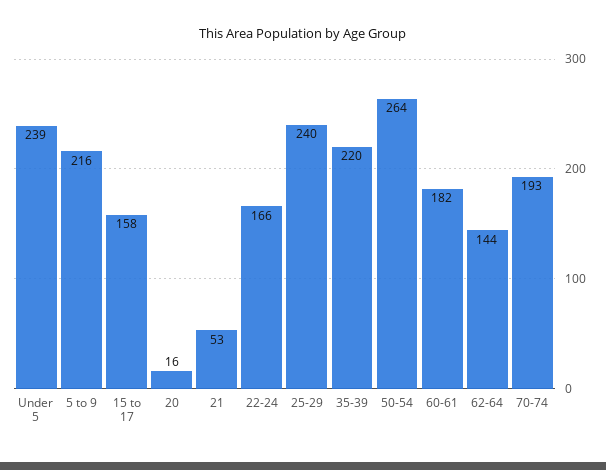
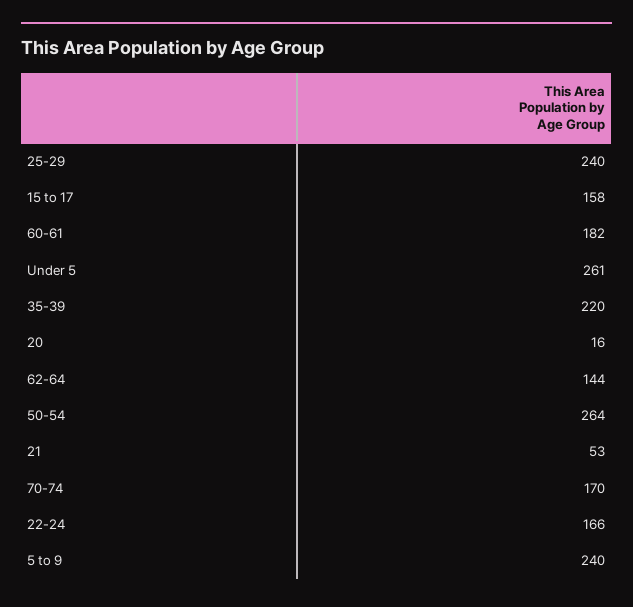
Under 5: 239 -> 261
5 to 9: 216 -> 240
70-74: 193 -> 170

